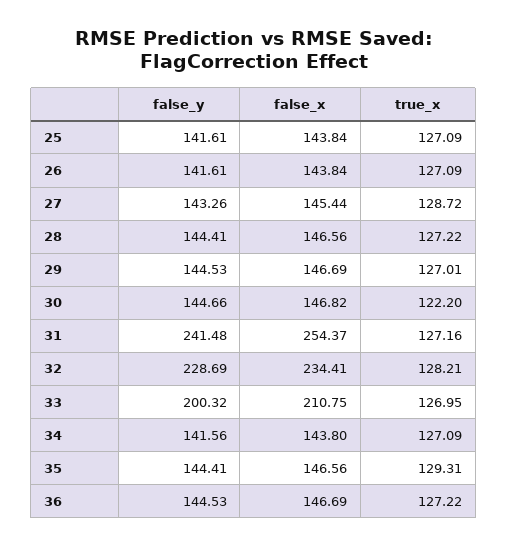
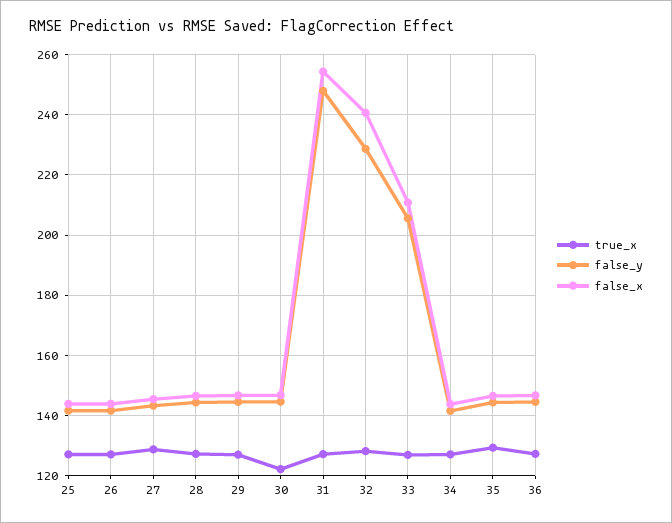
false_y, 31: 241.48 -> 248
false_x, 32: 234.41 -> 240
false_y, 33: 200.32 -> 206

